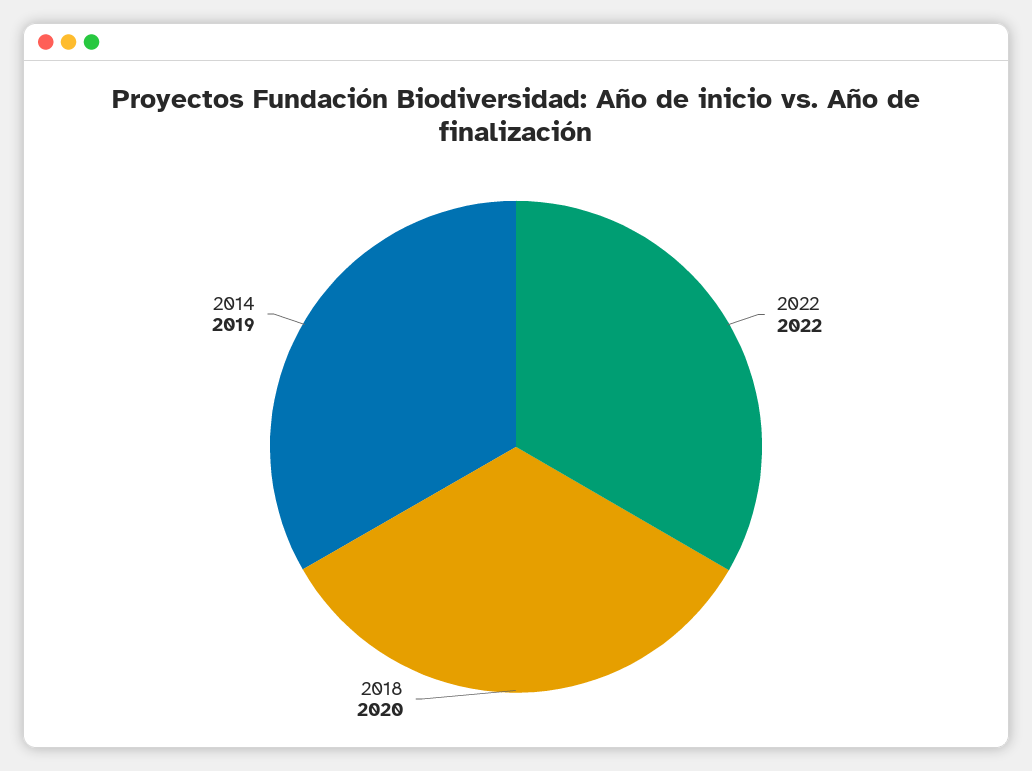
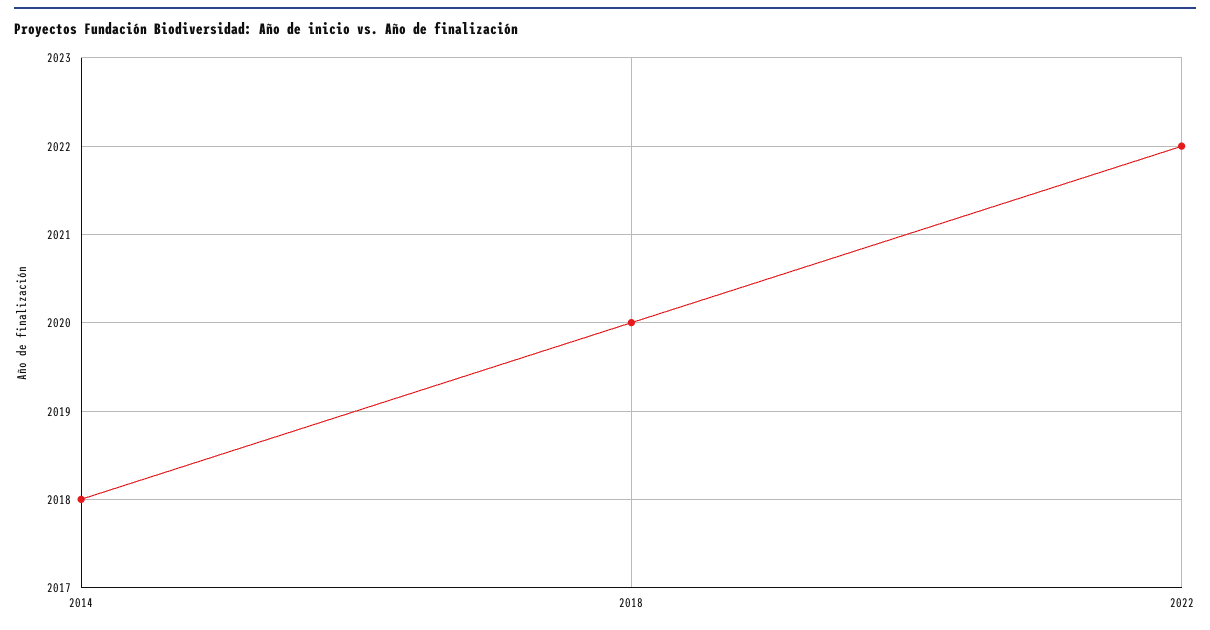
2014: 2019 -> 2018

